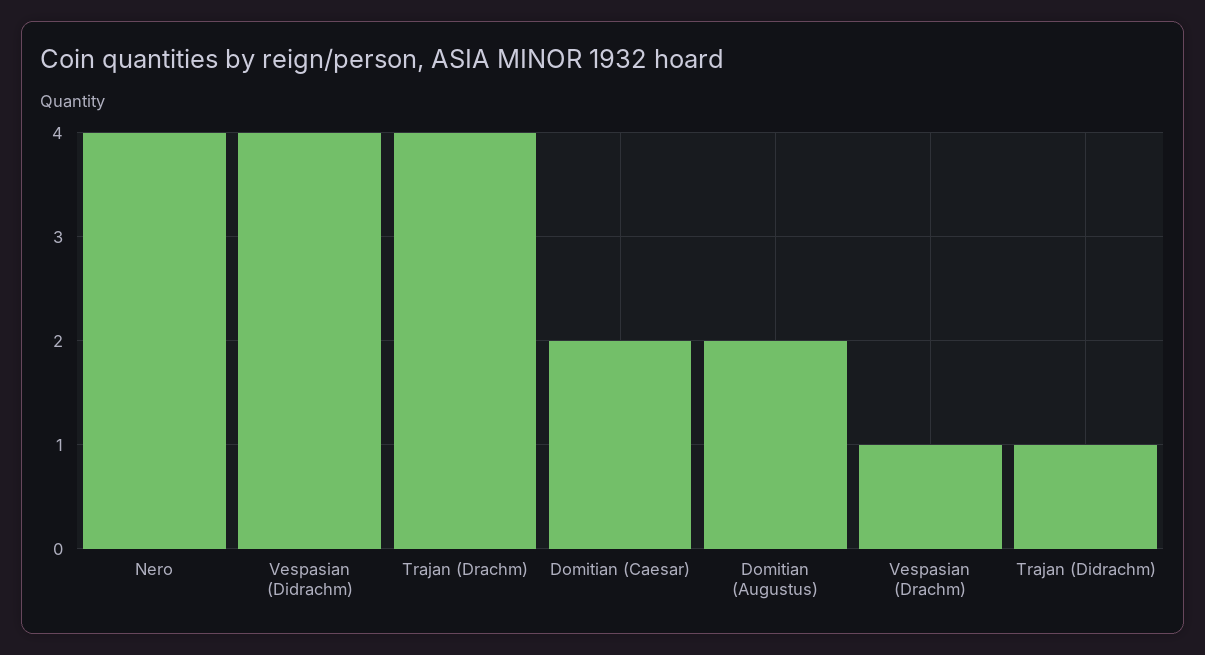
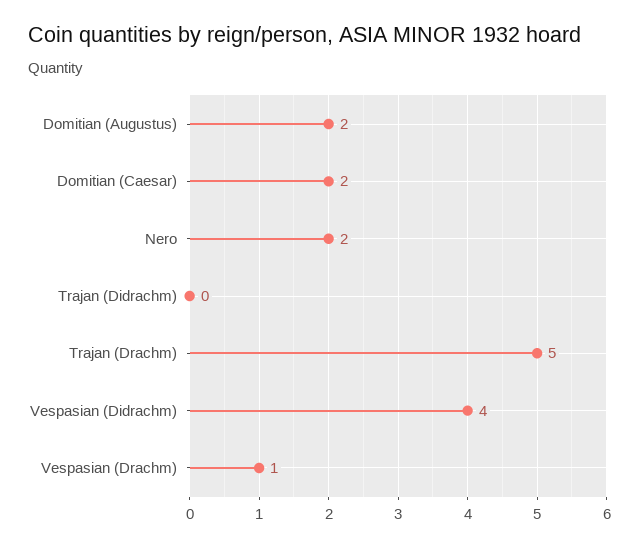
Nero: 4 -> 2
Trajan (Drachm): 4 -> 5
Trajan (Didrachm): 1 -> 0

